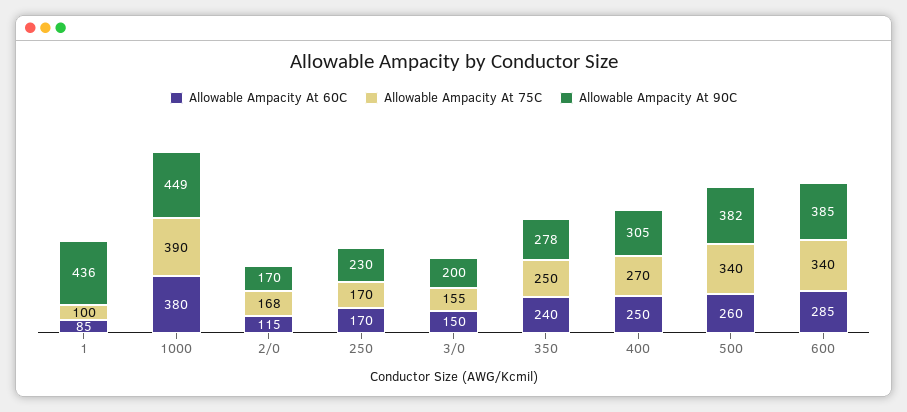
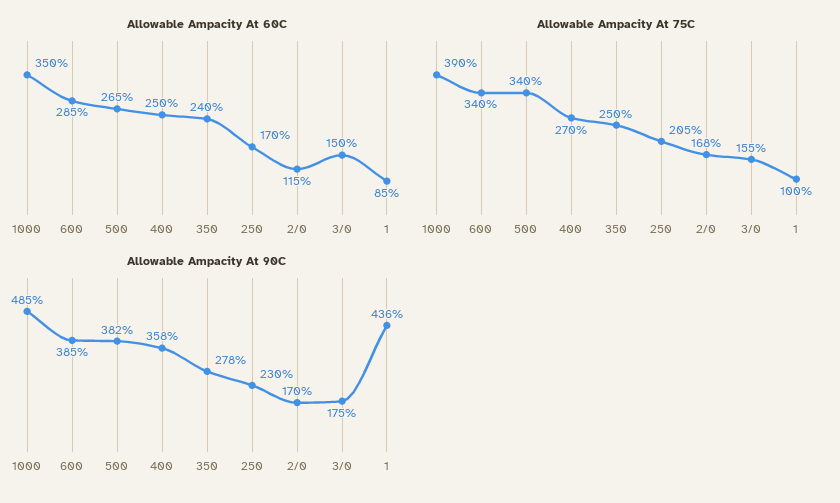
Allowable Ampacity At 60C, 1000: 380 -> 350
Allowable Ampacity At 90C, 1000: 449 -> 485
Allowable Ampacity At 75C, 250: 170 -> 205
Allowable Ampacity At 90C, 3/0: 200 -> 175
Allowable Ampacity At 90C, 400: 305 -> 358
Allowable Ampacity At 60C, 500: 260 -> 265

